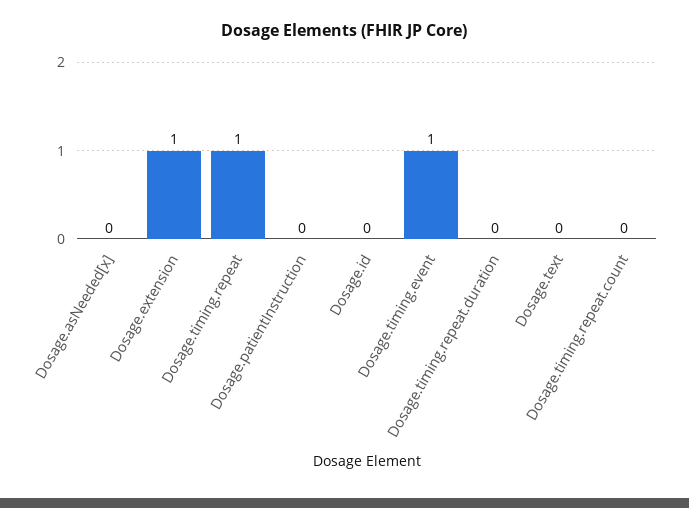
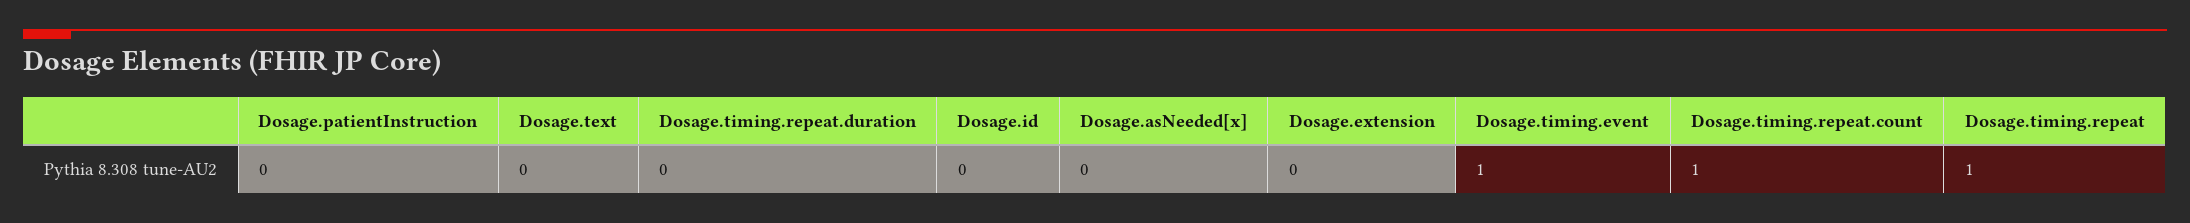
Dosage.extension: 1 -> 0
Dosage.timing.repeat.count: 0 -> 1

